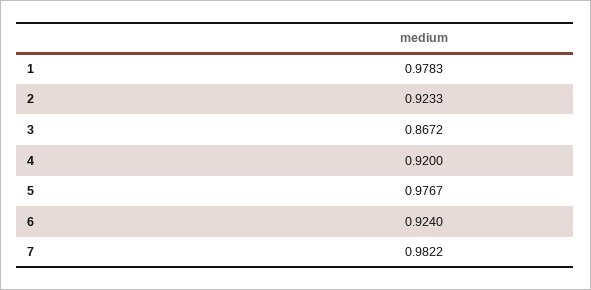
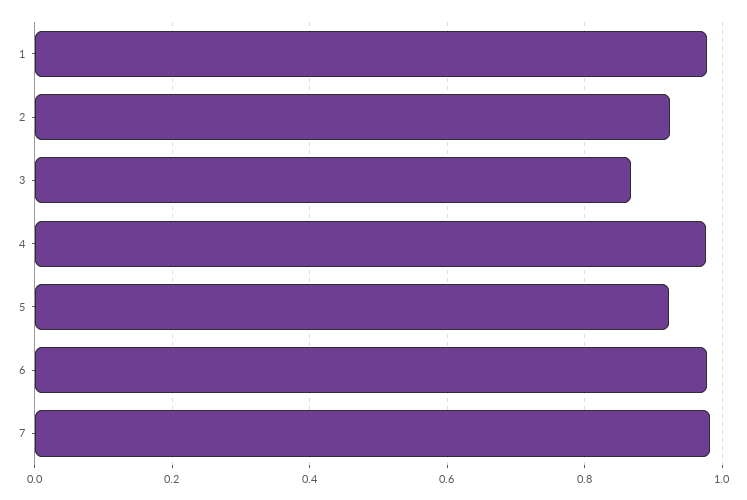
4: 0.92 -> 0.98
5: 0.9767 -> 0.92
6: 0.924 -> 0.98

